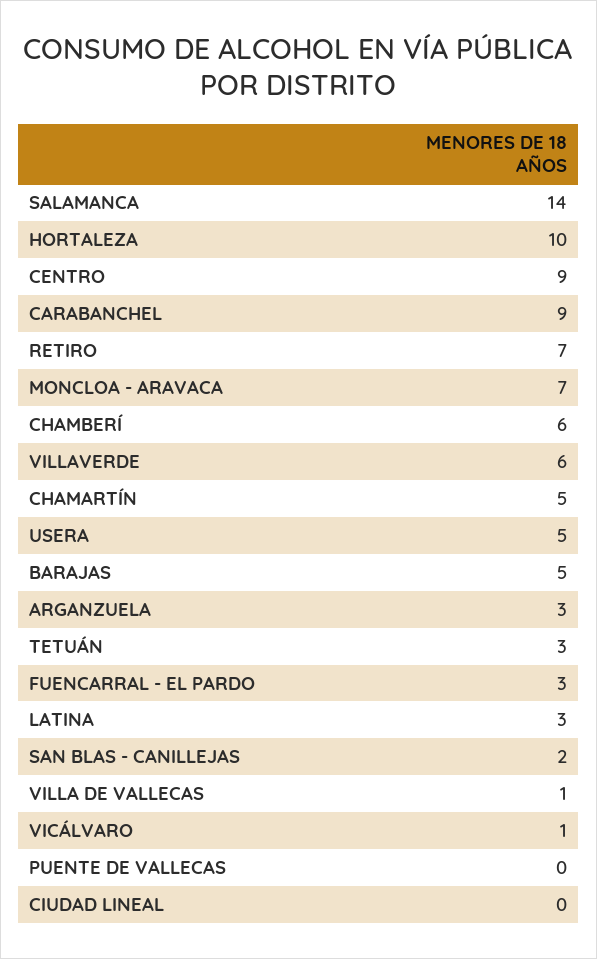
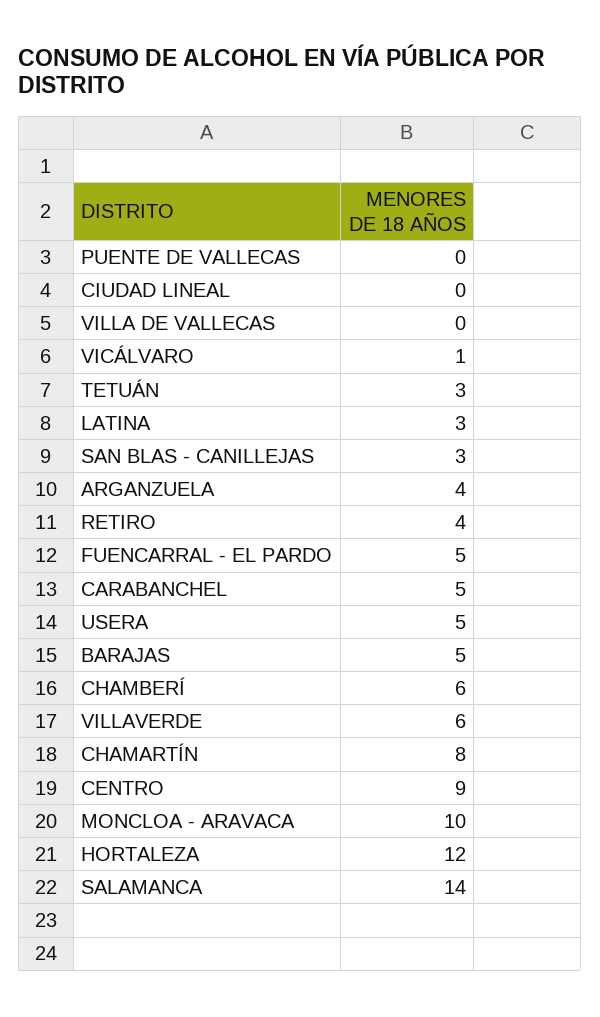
HORTALEZA: 10 -> 12
CARABANCHEL: 9 -> 5
RETIRO: 7 -> 4
MONCLOA - ARAVACA: 7 -> 10
CHAMARTÍN: 5 -> 8
ARGANZUELA: 3 -> 4
FUENCARRAL - EL PARDO: 3 -> 5
SAN BLAS - CANILLEJAS: 2 -> 3
VILLA DE VALLECAS: 1 -> 0

